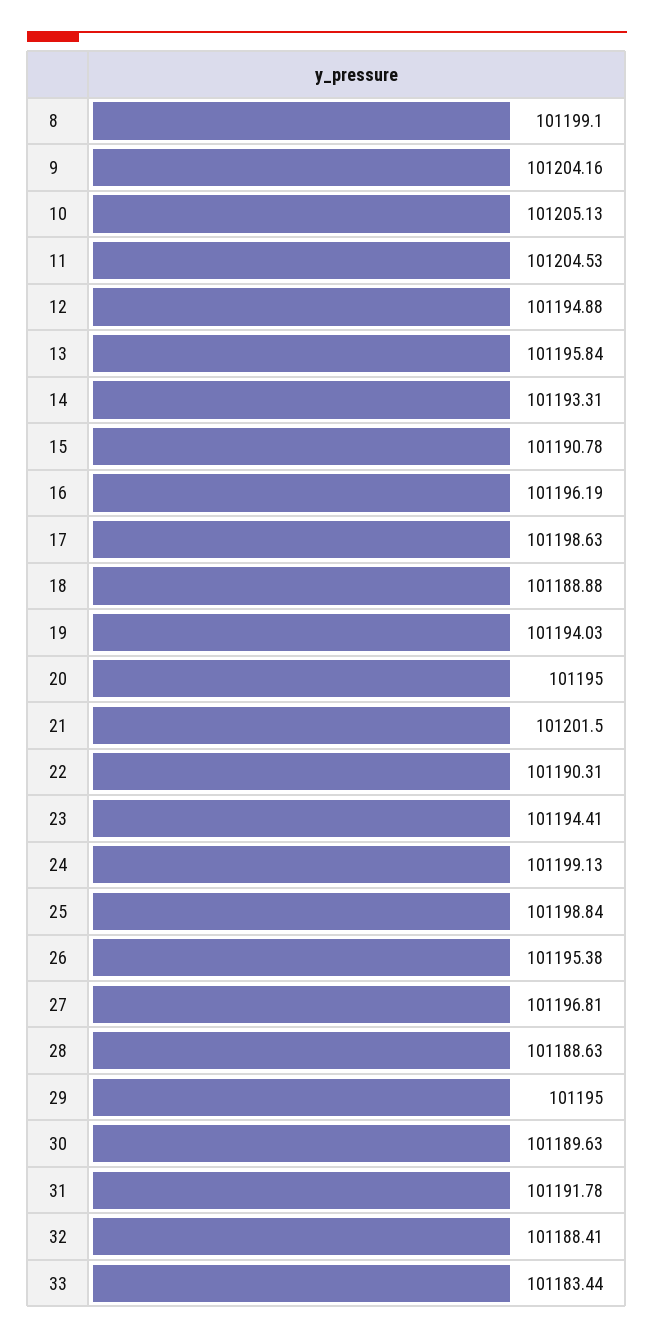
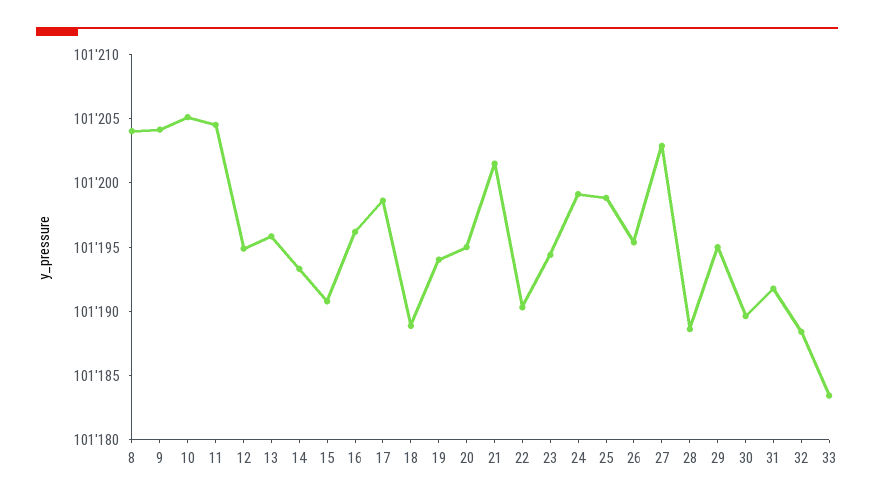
8: 101199.1 -> 101204
27: 101196.81 -> 101203

